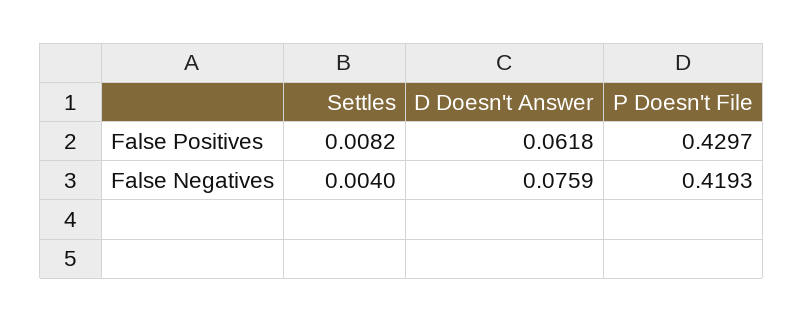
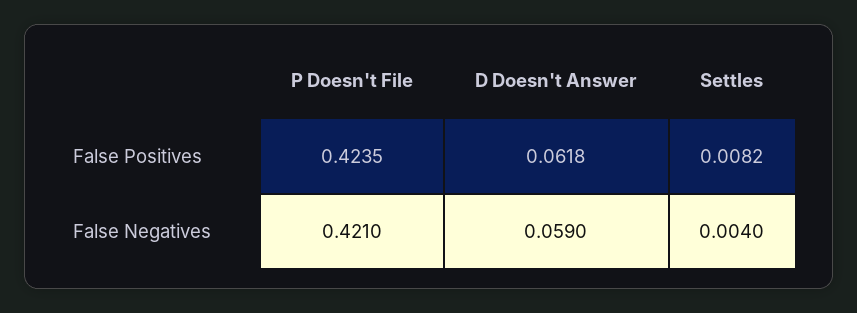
P Doesn't File, False Positives: 0.4297 -> 0.4235
D Doesn't Answer, False Negatives: 0.0759 -> 0.059
P Doesn't File, False Negatives: 0.4193 -> 0.421

